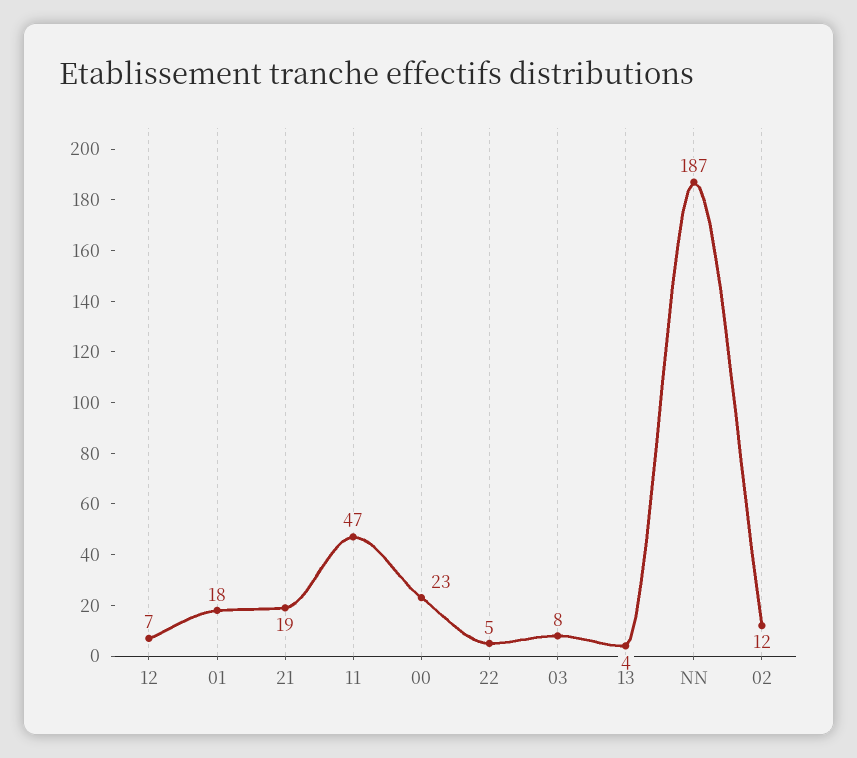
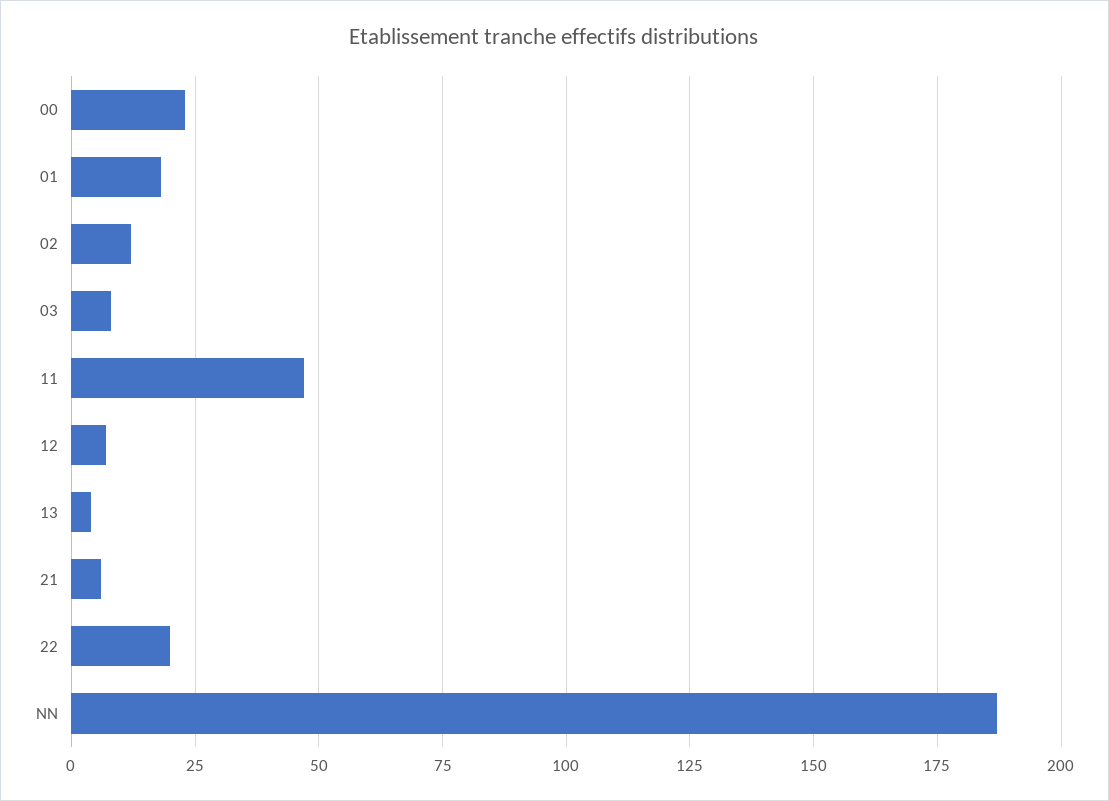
21: 19 -> 5
22: 5 -> 20

